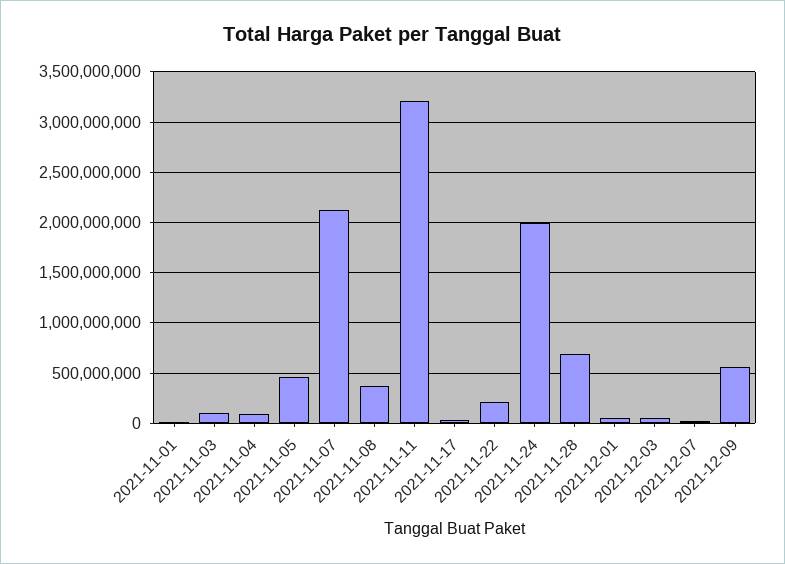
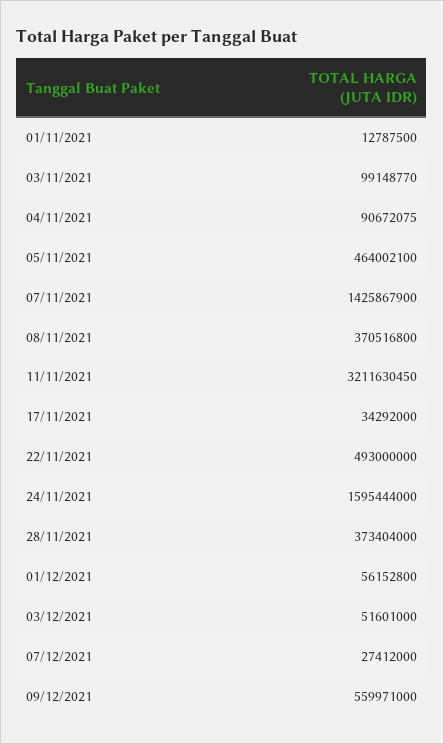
2021-11-07: 2100000000 -> 1425867900
2021-11-22: 200000000 -> 493000000
2021-11-24: 2000000000 -> 1595444000
2021-11-28: 700000000 -> 373404000

